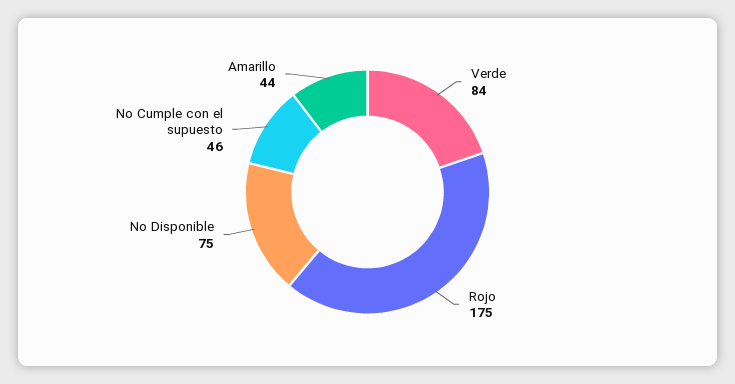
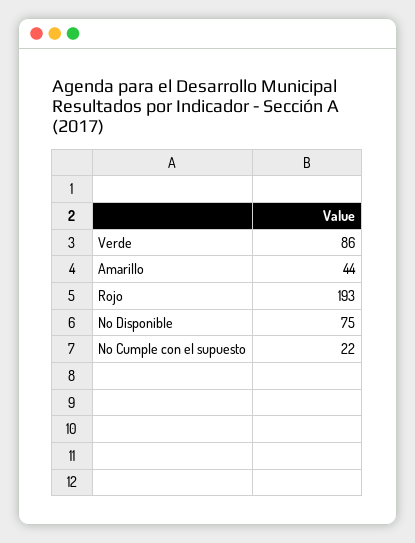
Verde: 84 -> 86
Rojo: 175 -> 193
No Cumple con el supuesto: 46 -> 22

